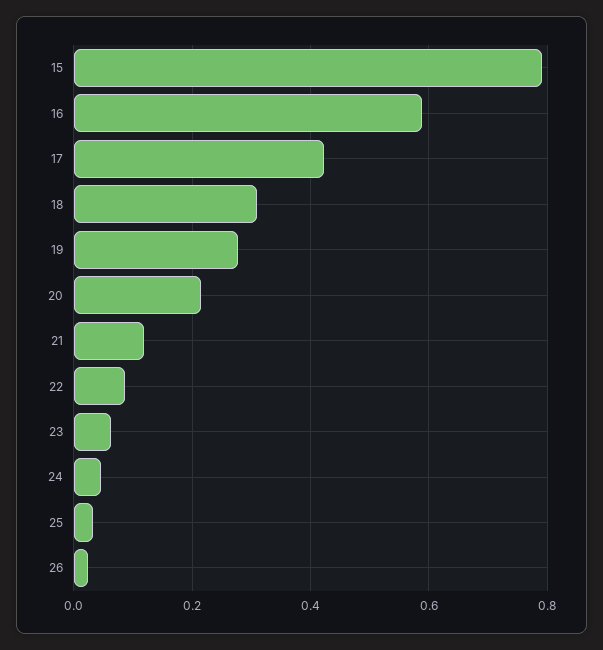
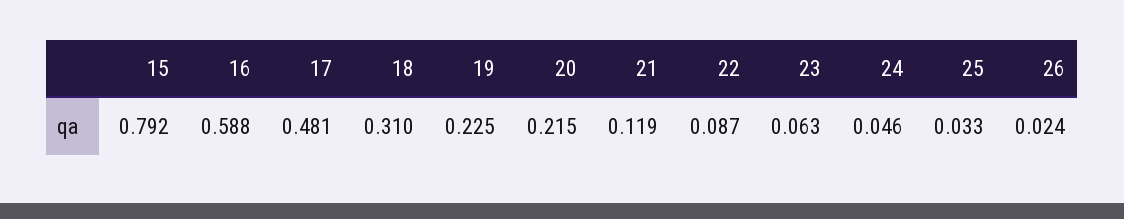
17: 0.42 -> 0.481
19: 0.28 -> 0.225

